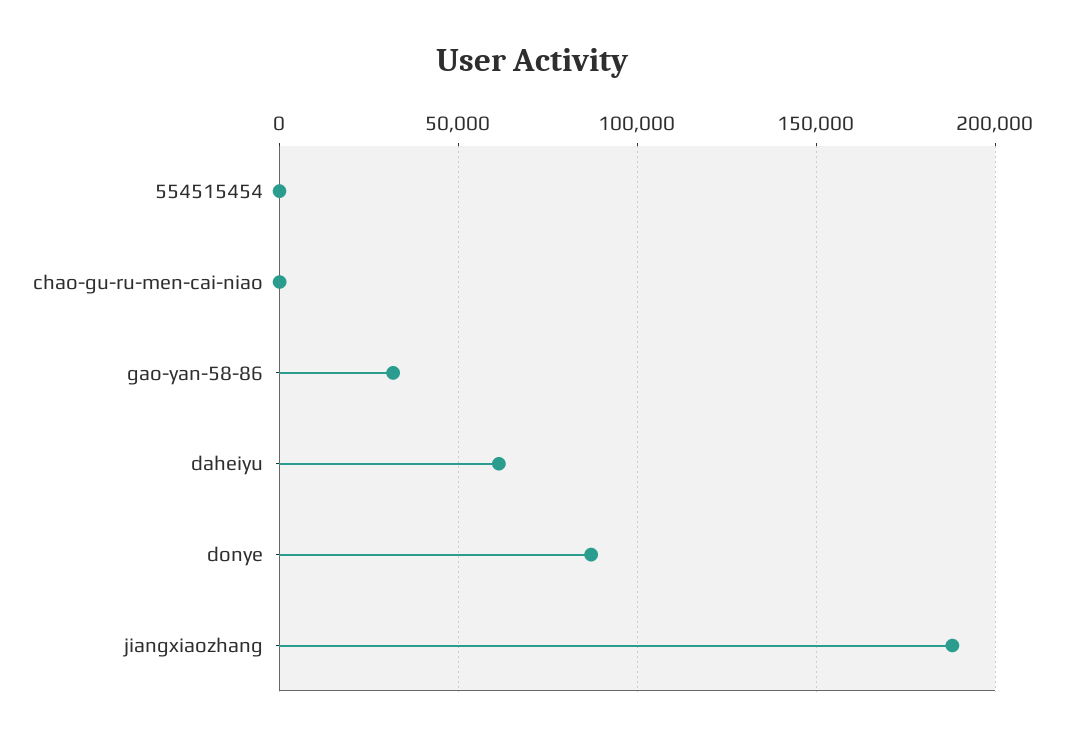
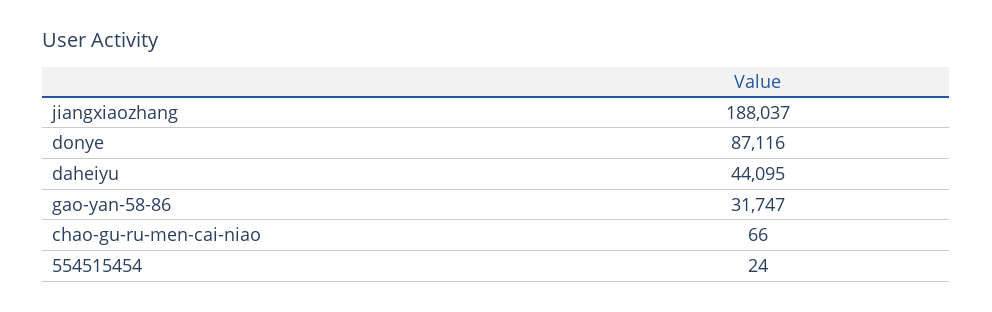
daheiyu: 60000 -> 44095

